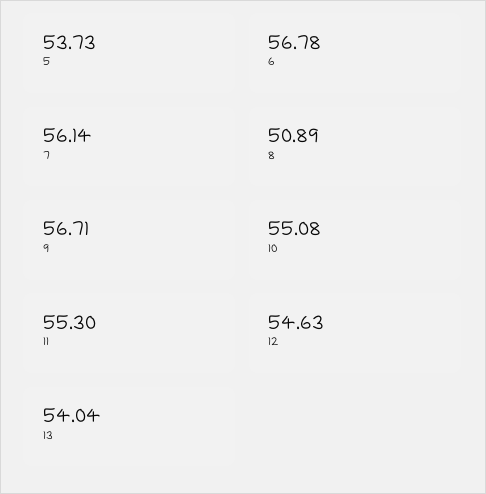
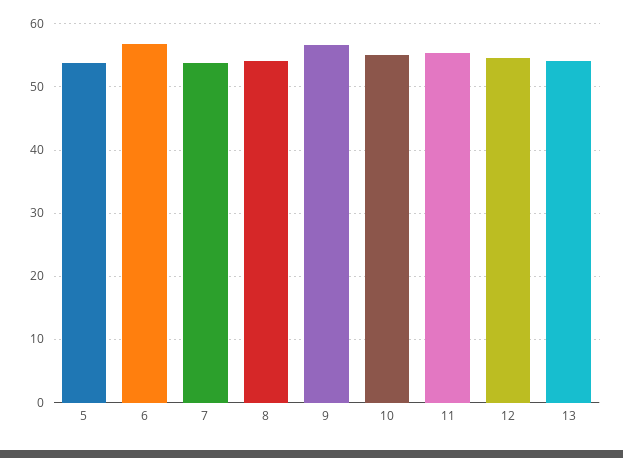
7: 56.14 -> 54
8: 50.89 -> 54

